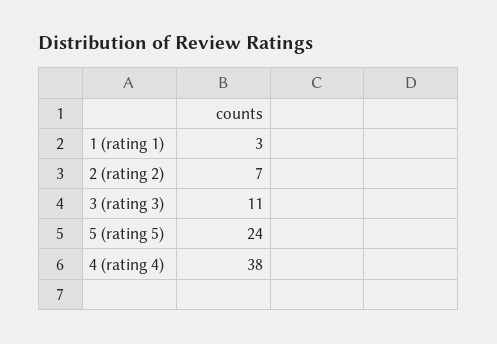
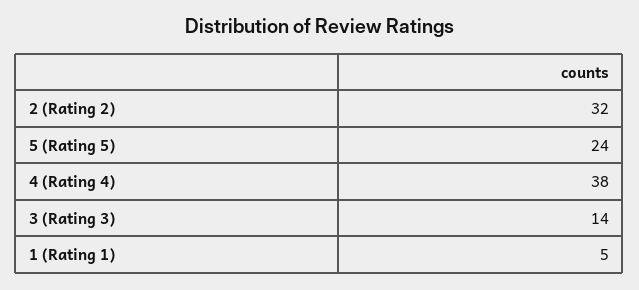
1 (rating 1): 3 -> 5
2 (rating 2): 7 -> 32
3 (rating 3): 11 -> 14

